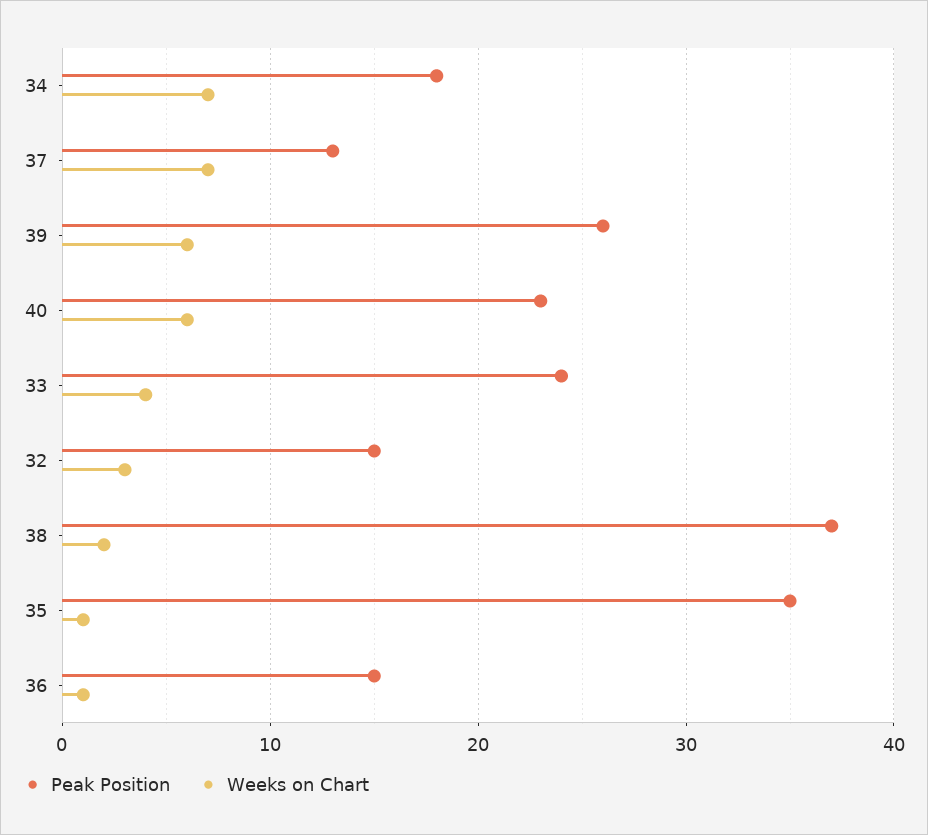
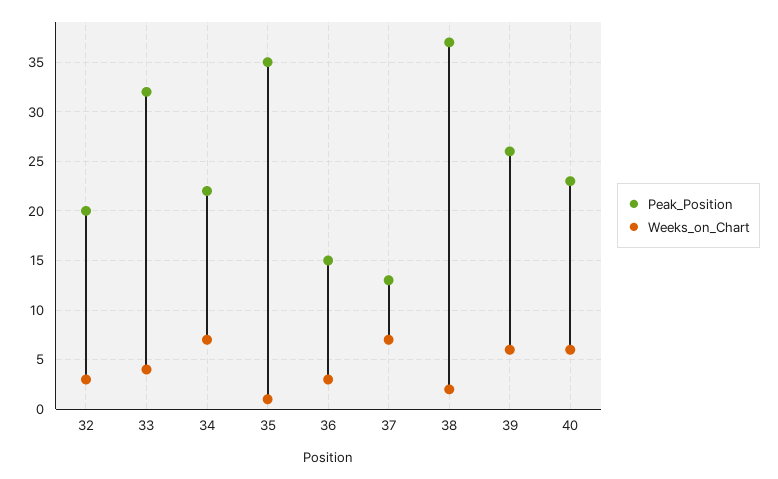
Peak Position, 34: 18 -> 22
Peak Position, 33: 24 -> 32
Peak Position, 32: 15 -> 20
Weeks on Chart, 36: 1 -> 3

